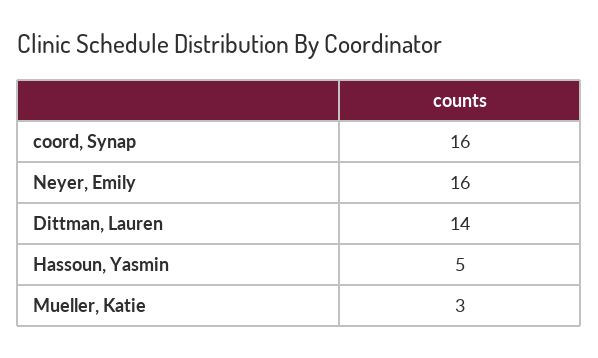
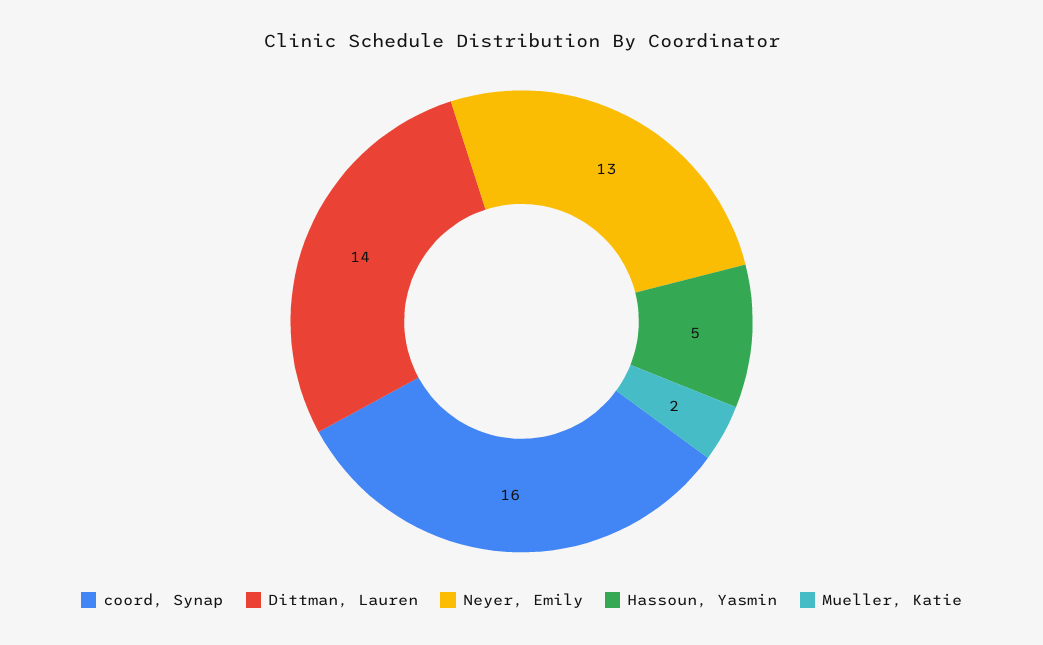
Neyer, Emily: 16 -> 13
Mueller, Katie: 3 -> 2

